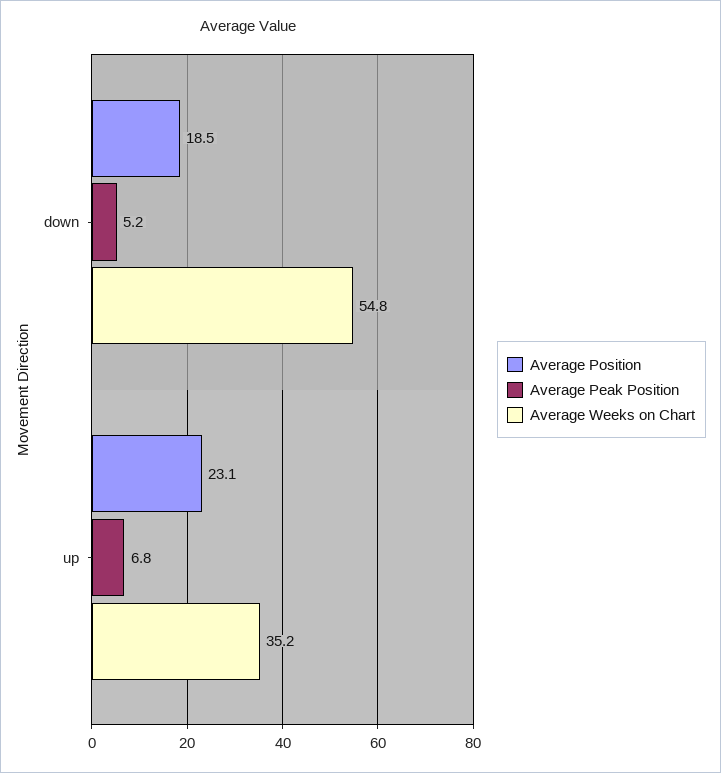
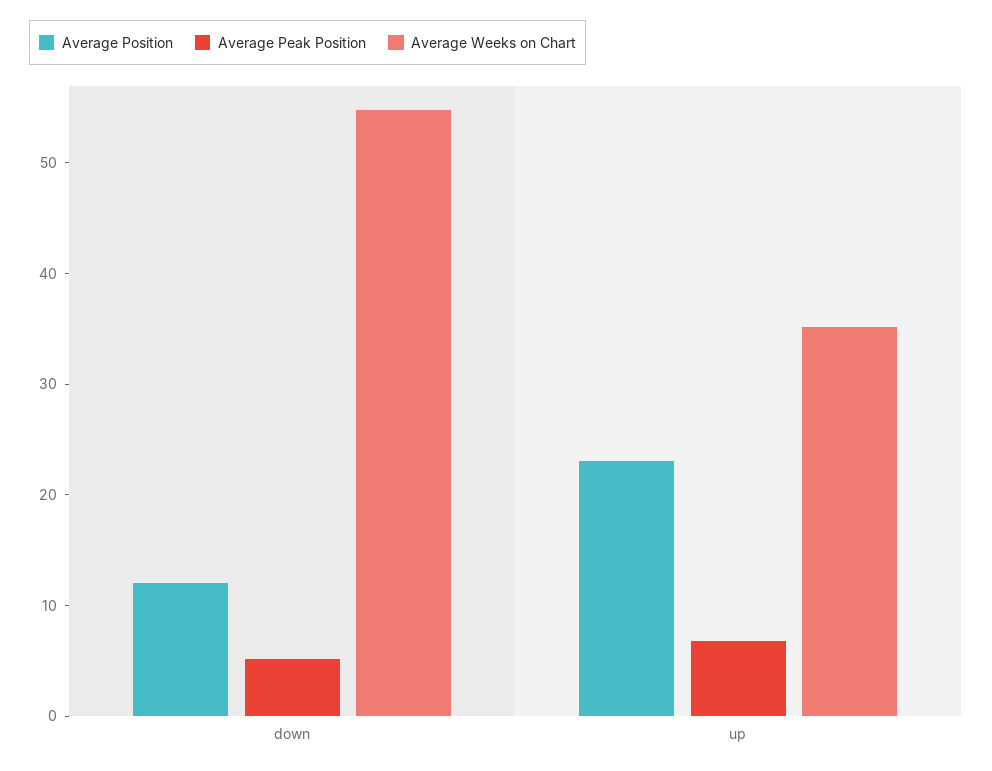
Average Position, down: 18.5 -> 12

